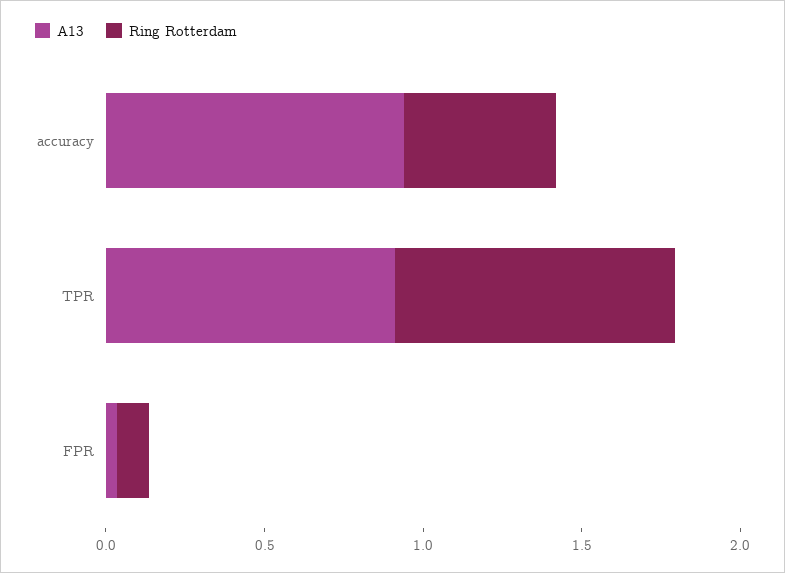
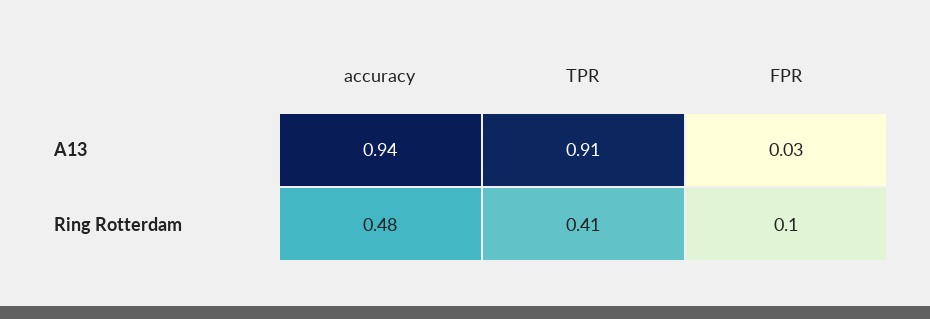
Ring Rotterdam, TPR: 0.9 -> 0.41

